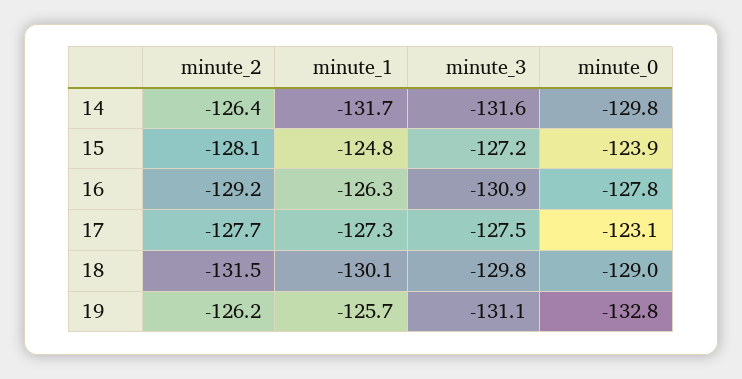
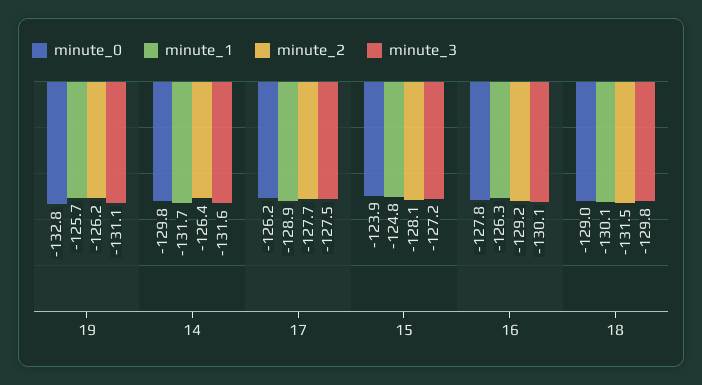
minute_3, 16: -130.9 -> -130.1
minute_1, 17: -127.3 -> -128.9
minute_0, 17: -123.1 -> -126.2

